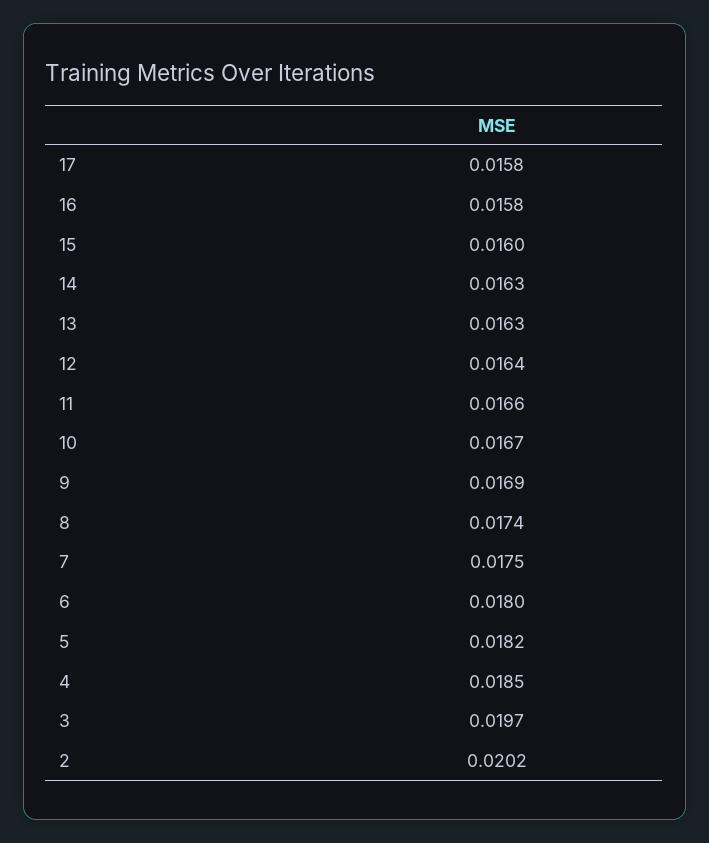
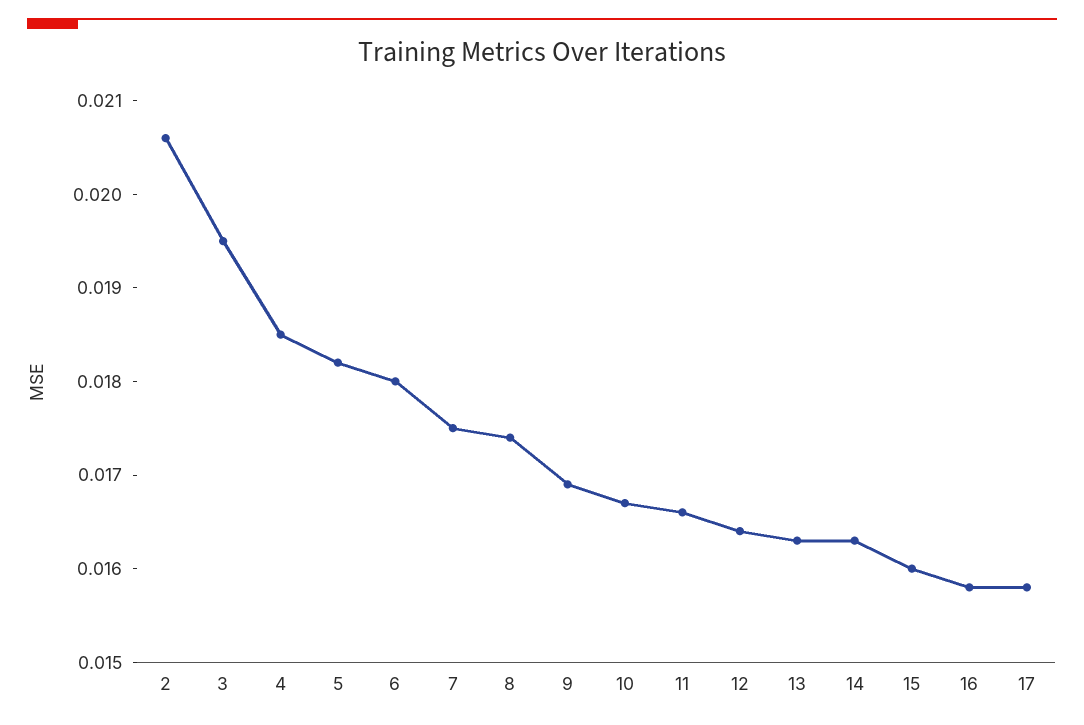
3: 0.0197 -> 0.0195
2: 0.0202 -> 0.0206

